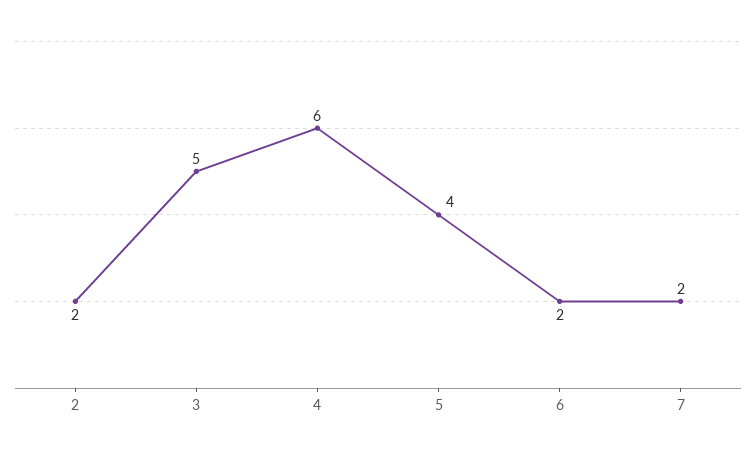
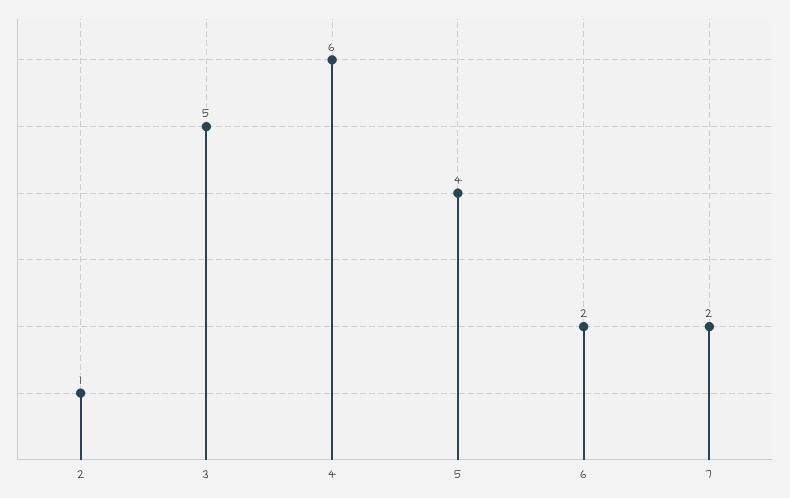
2: 2 -> 1

